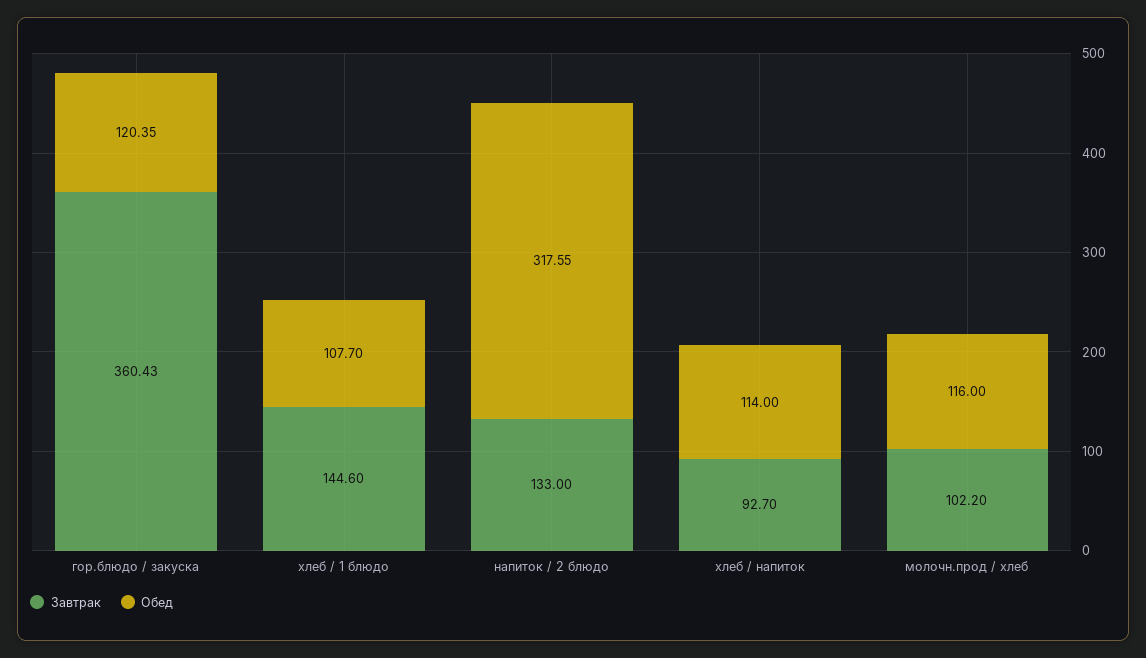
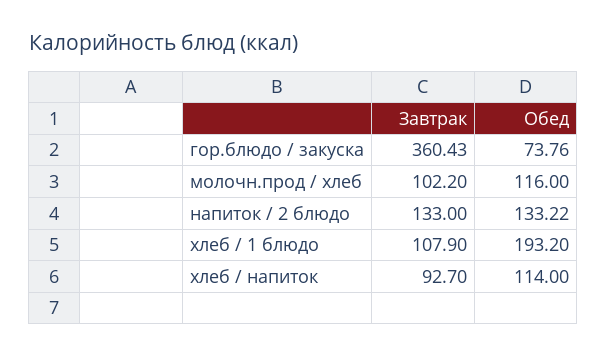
Обед, гор.блюдо / закуска: 120.35 -> 73.76
Завтрак, хлеб / 1 блюдо: 144.6 -> 107.9
Обед, хлеб / 1 блюдо: 107.7 -> 193.2
Обед, напиток / 2 блюдо: 317.55 -> 133.22

